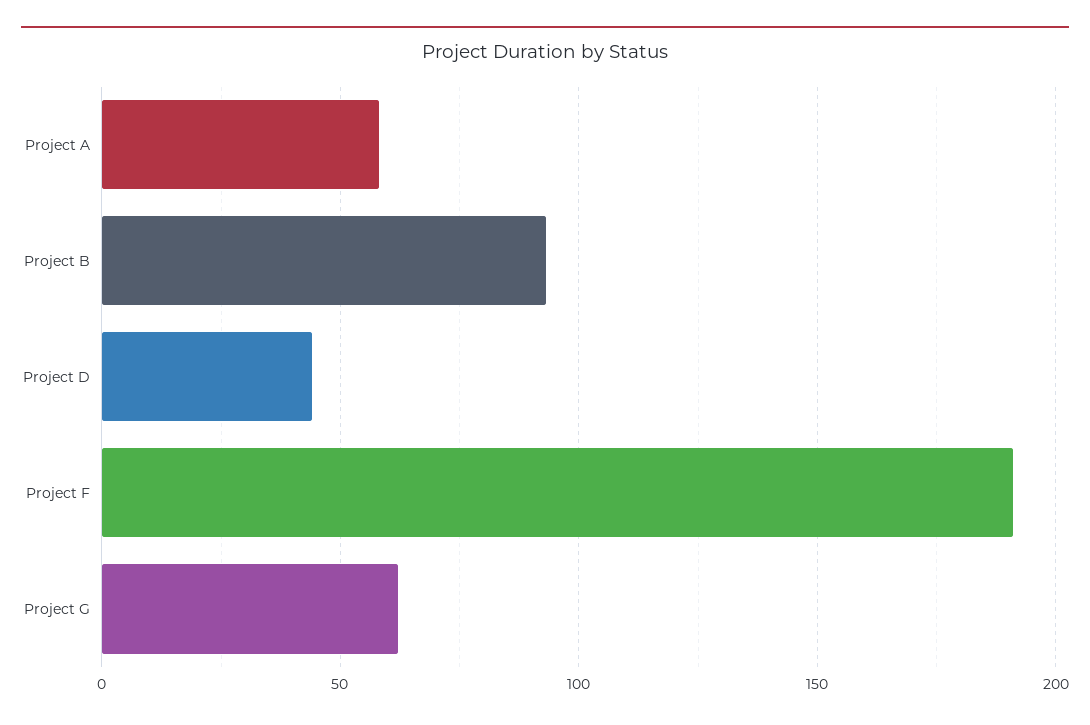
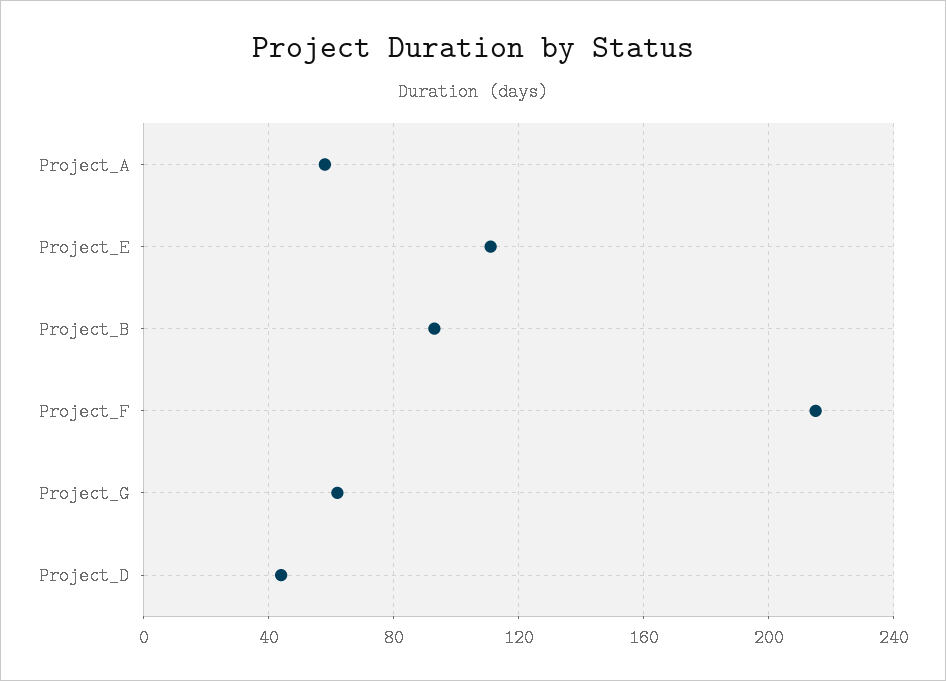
Project F: 190 -> 215
Project_E: none -> 110

